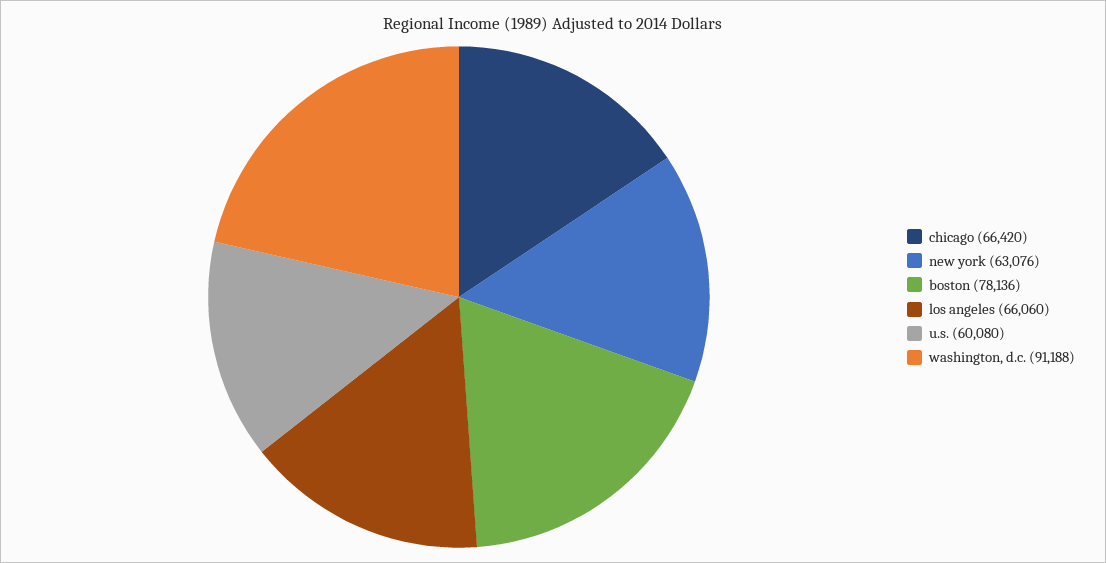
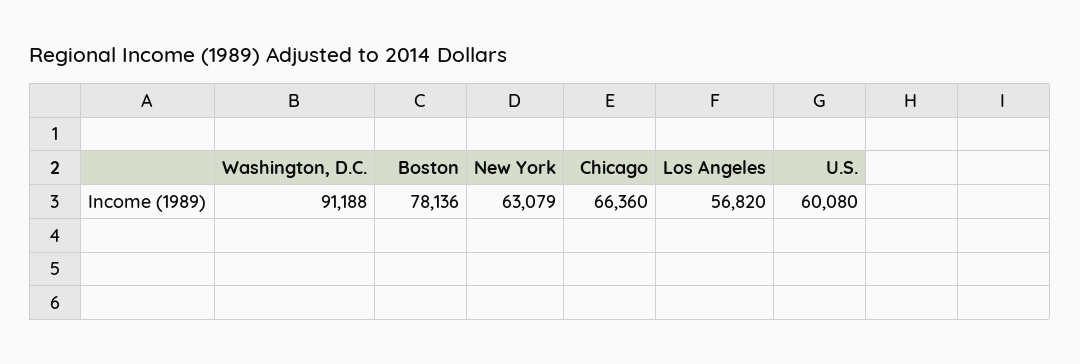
chicago: 66420 -> 66360
new york: 63076 -> 63079
los angeles: 66060 -> 56820

